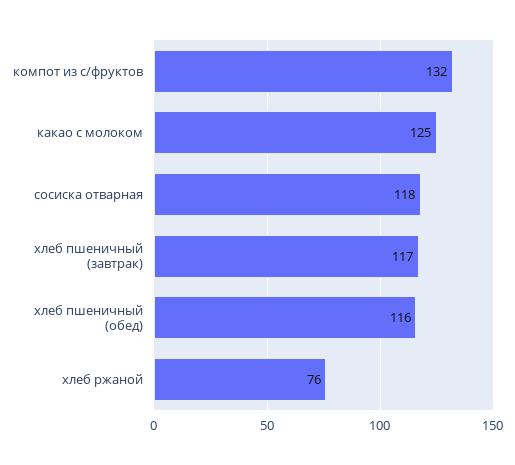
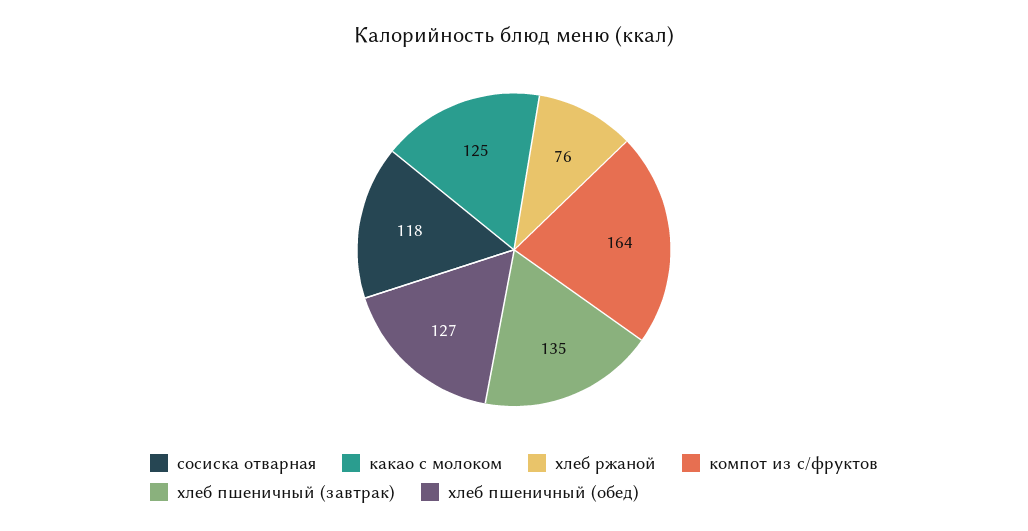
компот из с/фруктов: 132 -> 164
хлеб пшеничный (завтрак): 117 -> 135
хлеб пшеничный (обед): 116 -> 127

